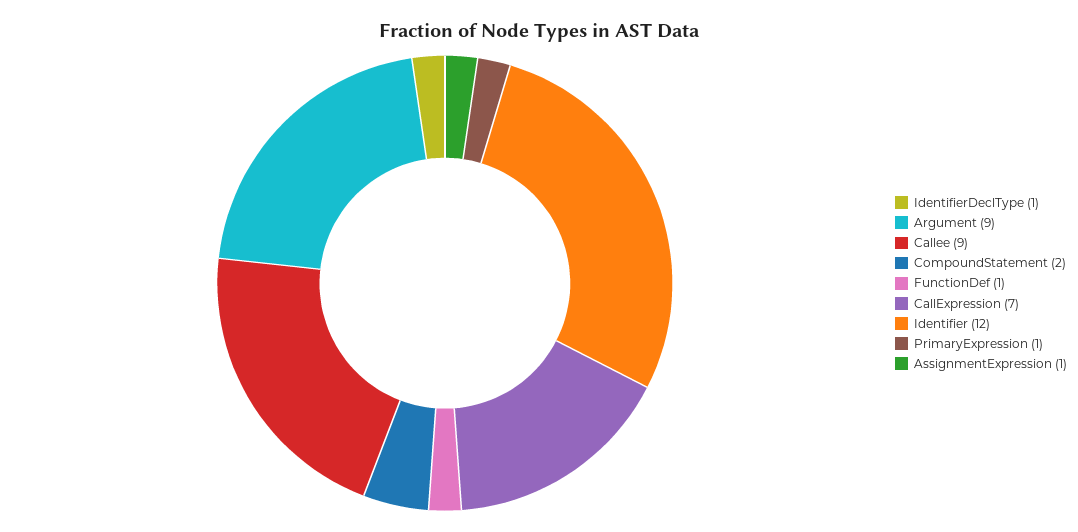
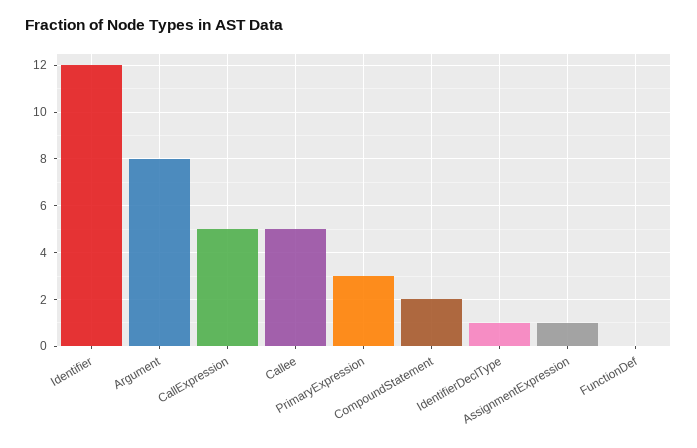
Argument: 9 -> 8
Callee: 9 -> 5
FunctionDef: 1 -> 0
CallExpression: 7 -> 5
PrimaryExpression: 1 -> 3

